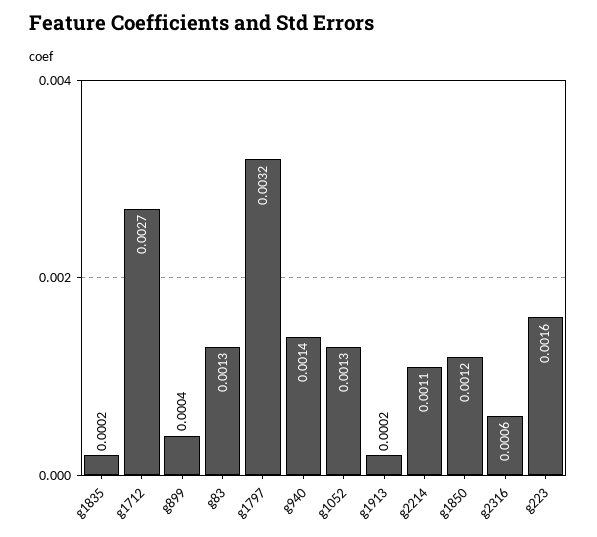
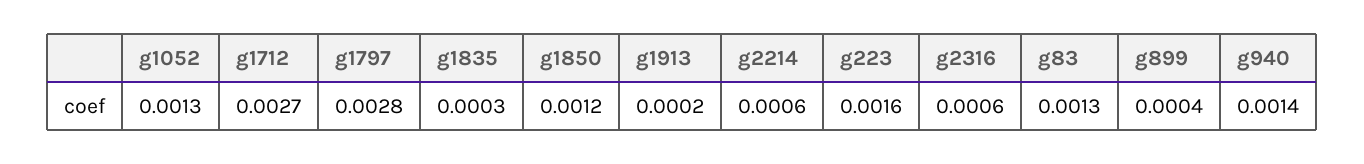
g1835: 0.0002 -> 0.0003
g1797: 0.0032 -> 0.0028
g2214: 0.0011 -> 0.0006

